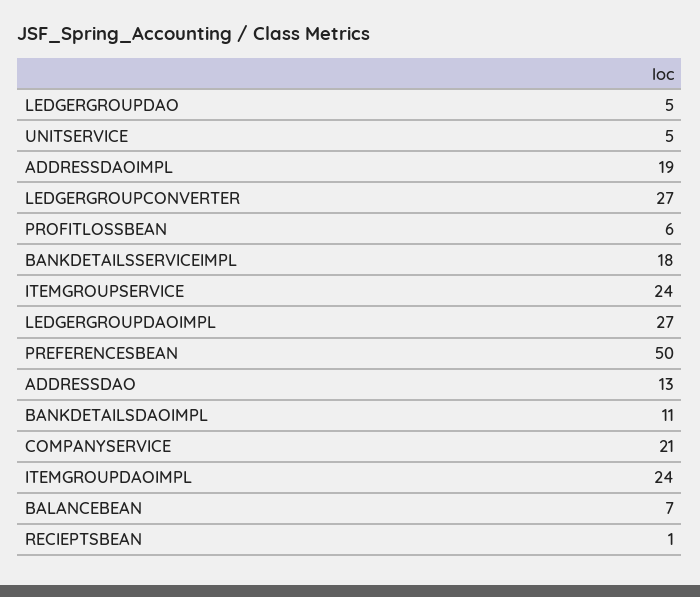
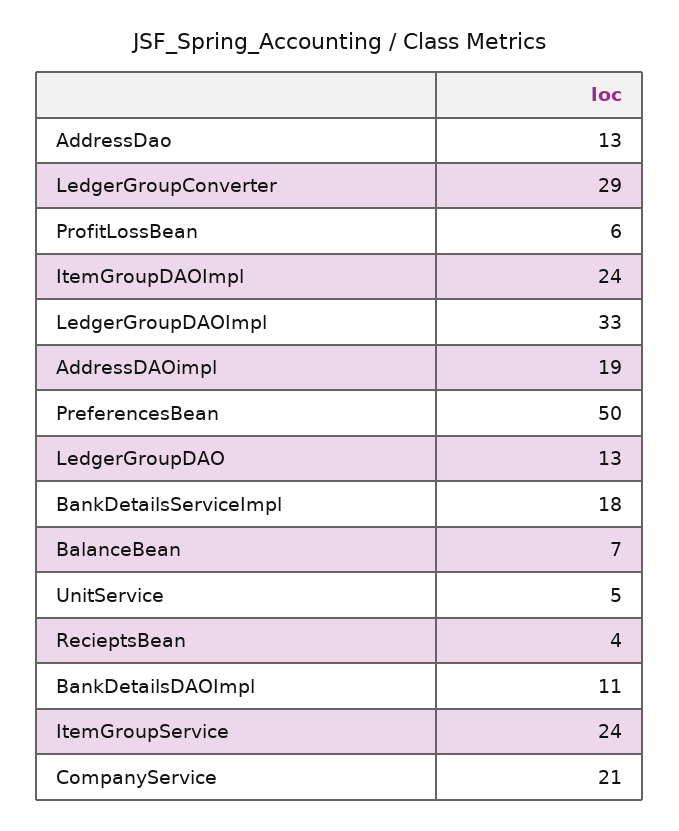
LEDGERGROUPDAO: 5 -> 13
LEDGERGROUPCONVERTER: 27 -> 29
LEDGERGROUPDAOIMPL: 27 -> 33
RECIEPTSBEAN: 1 -> 4

